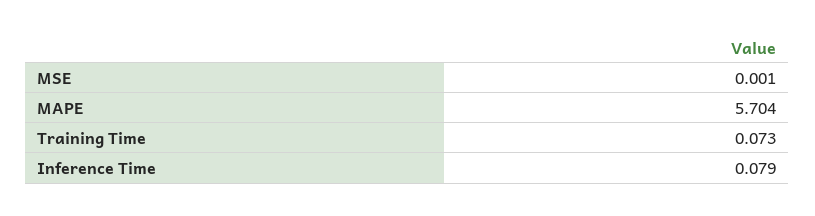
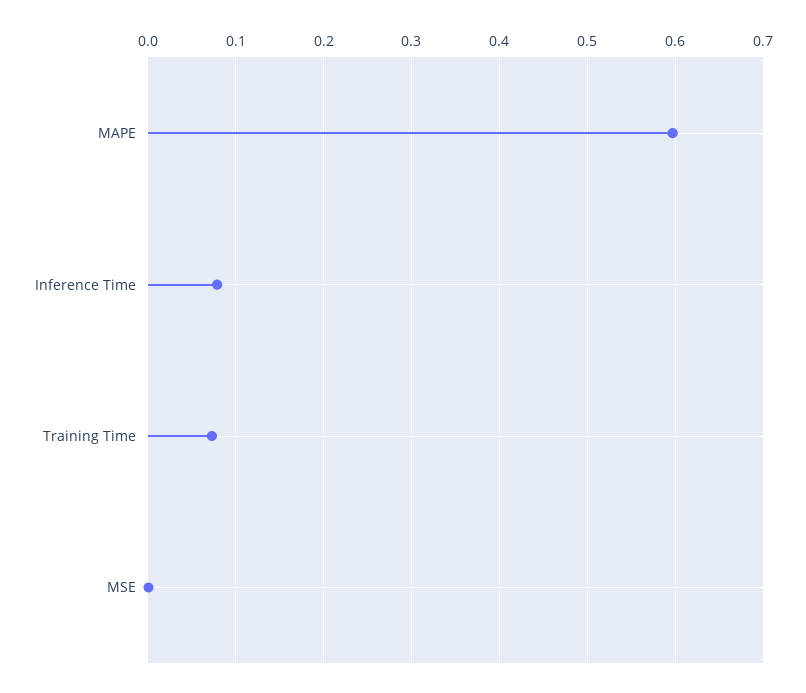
MAPE: 5.704 -> 0.6

